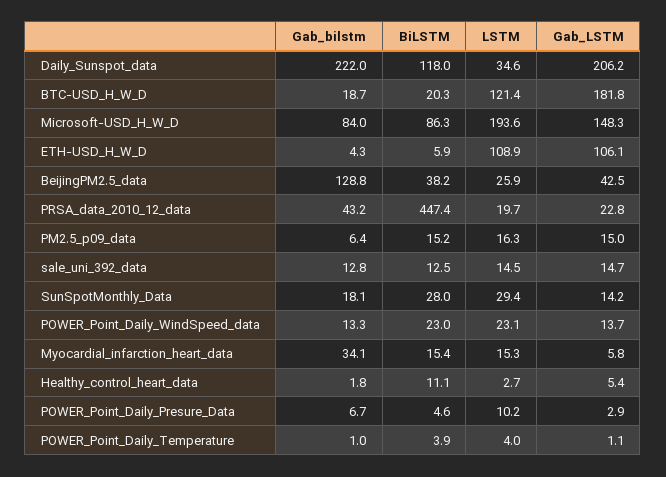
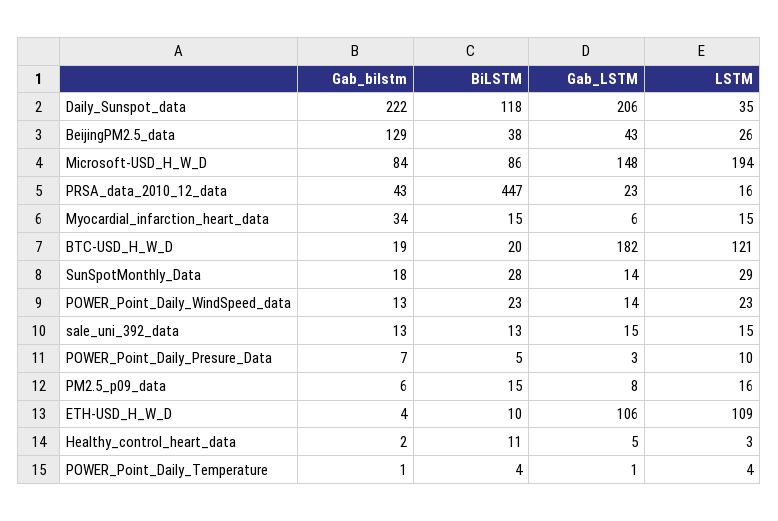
BiLSTM, ETH-USD_H_W_D: 5.9 -> 10
LSTM, PRSA_data_2010_12_data: 19.7 -> 16
Gab_LSTM, PM2.5_p09_data: 15 -> 8

